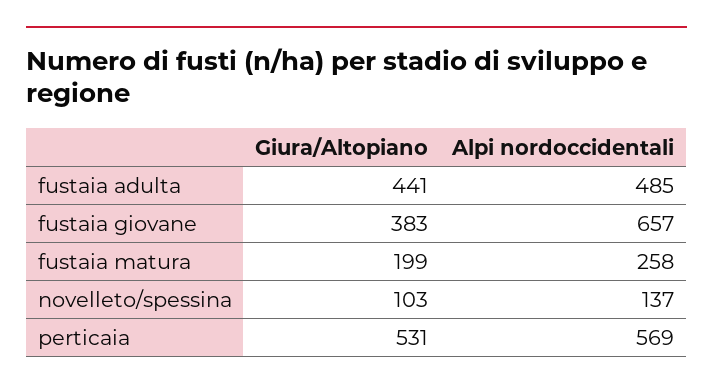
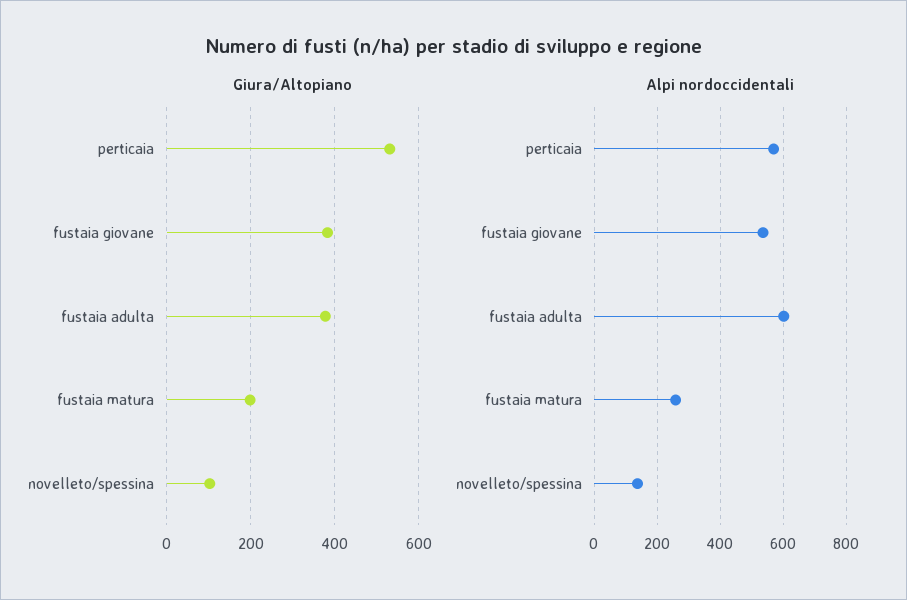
Giura/Altopiano, fustaia adulta: 441 -> 380
Alpi nordoccidentali, fustaia adulta: 485 -> 600
Alpi nordoccidentali, fustaia giovane: 657 -> 540

